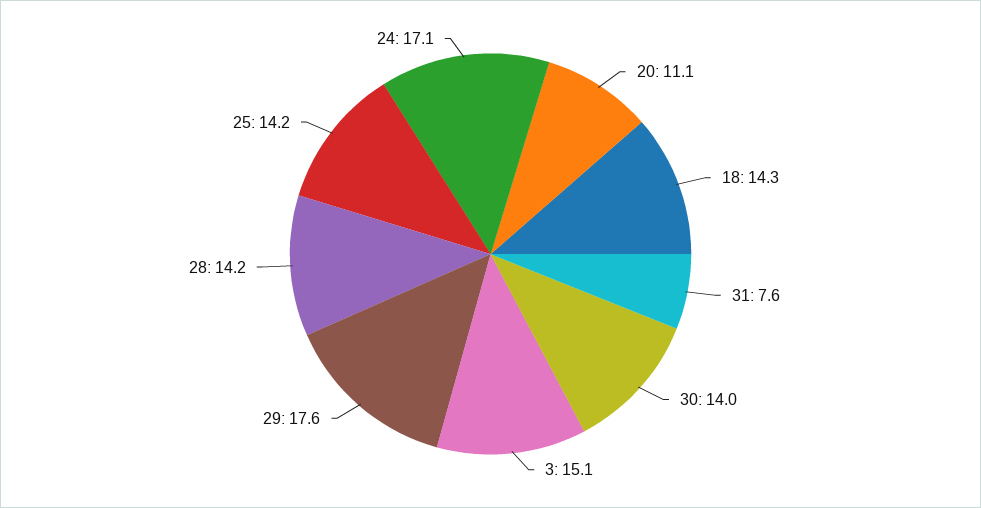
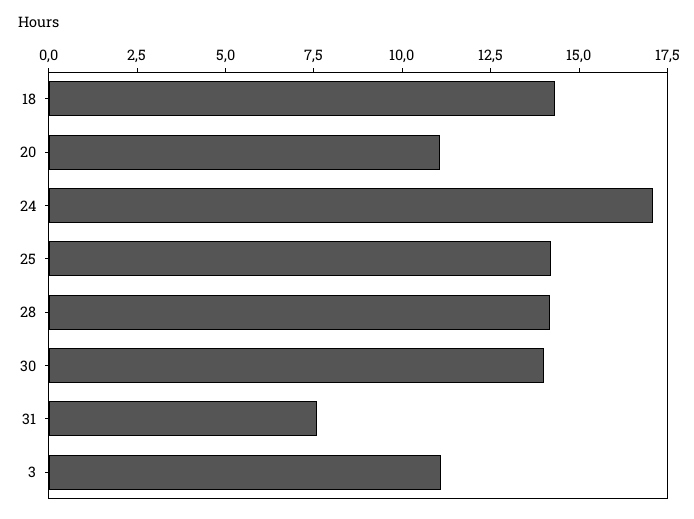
3: 15.1 -> 11
29: 17.6 -> none

